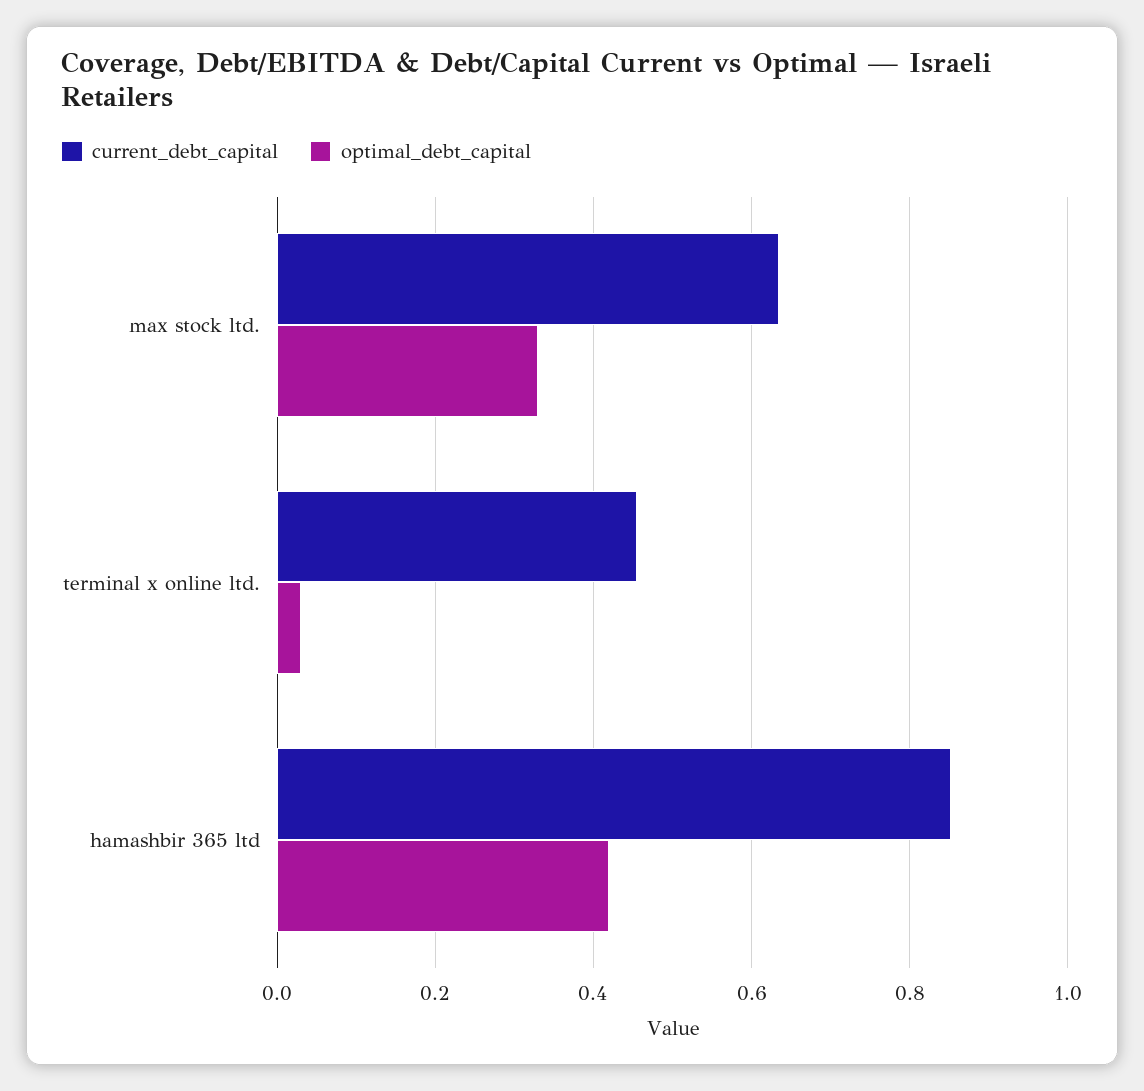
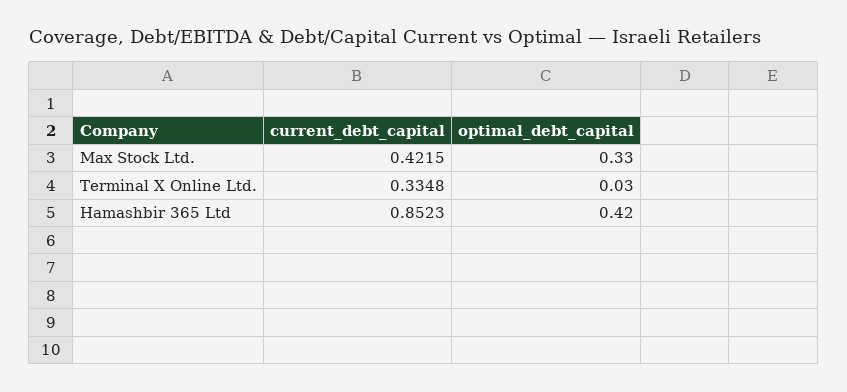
current_debt_capital, max stock ltd.: 0.64 -> 0.4215
current_debt_capital, terminal x online ltd.: 0.46 -> 0.3348

